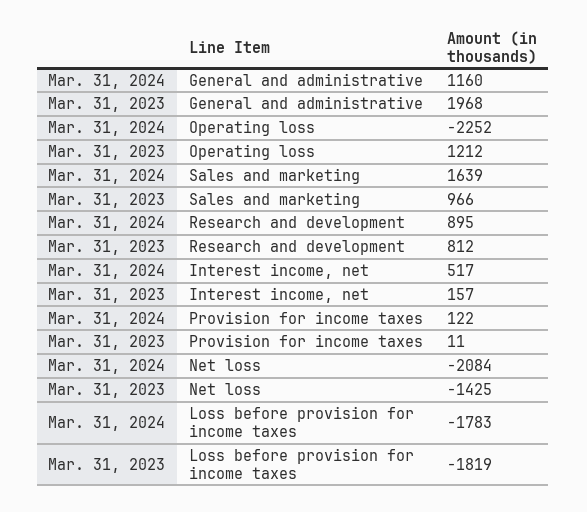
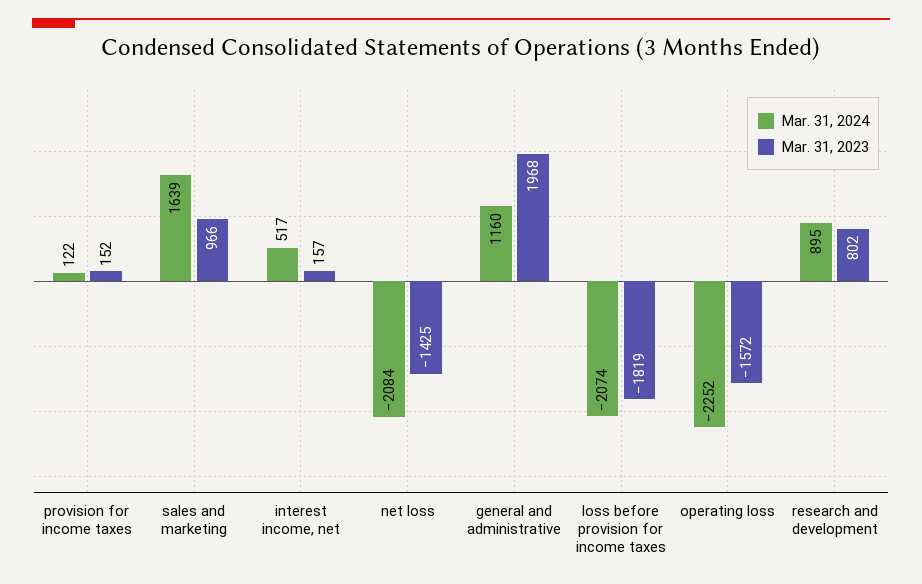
Mar. 31, 2023, Operating loss: 1212 -> -1572
Mar. 31, 2023, Research and development: 812 -> 802
Mar. 31, 2023, Provision for income taxes: 11 -> 152
Mar. 31, 2024, Loss before provision for income taxes: -1783 -> -2074

